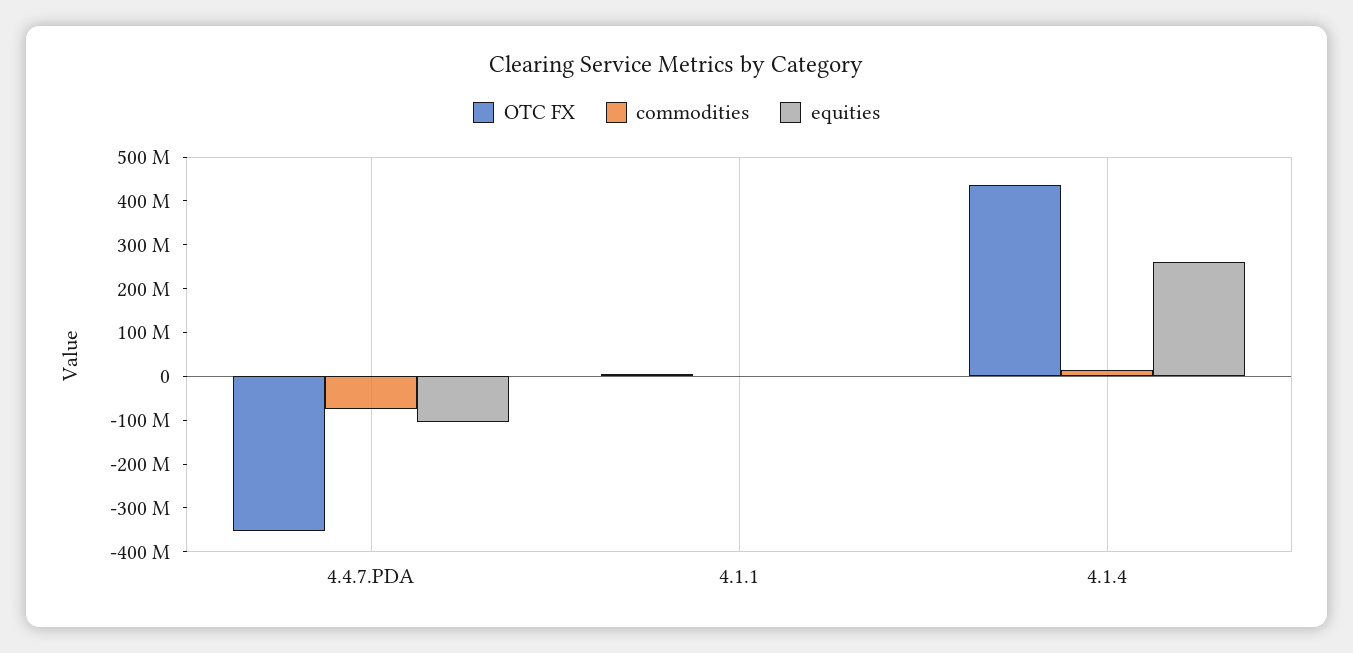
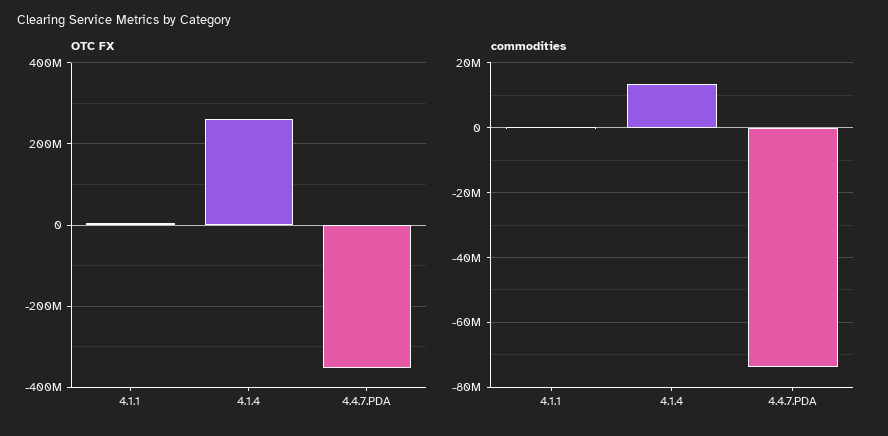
equities, 4.4.7.PDA: -100000000 -> none
equities, 4.1.1: 0 -> none
OTC FX, 4.1.4: 440000000 -> 260000000
equities, 4.1.4: 260000000 -> none

